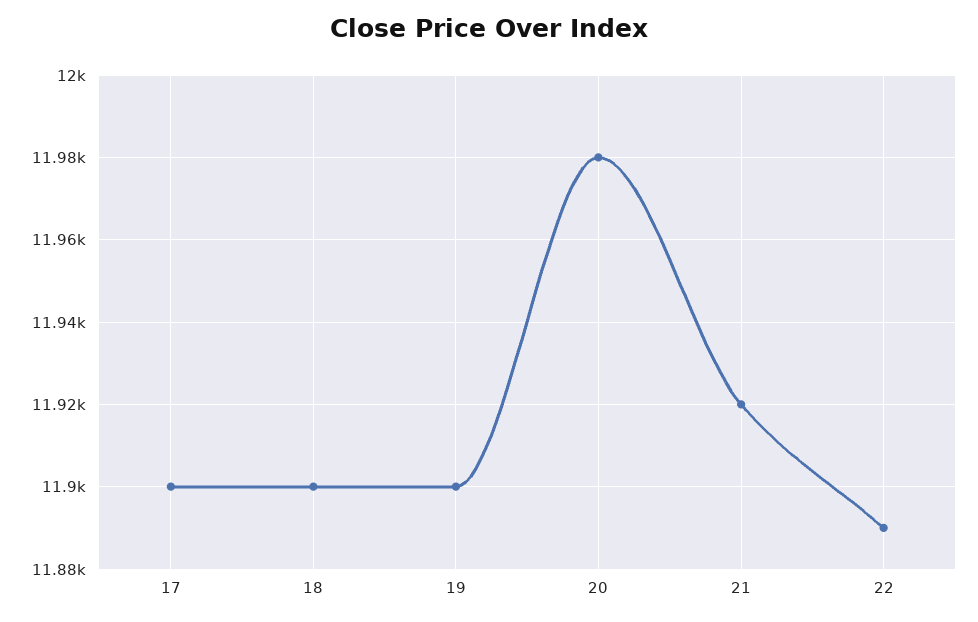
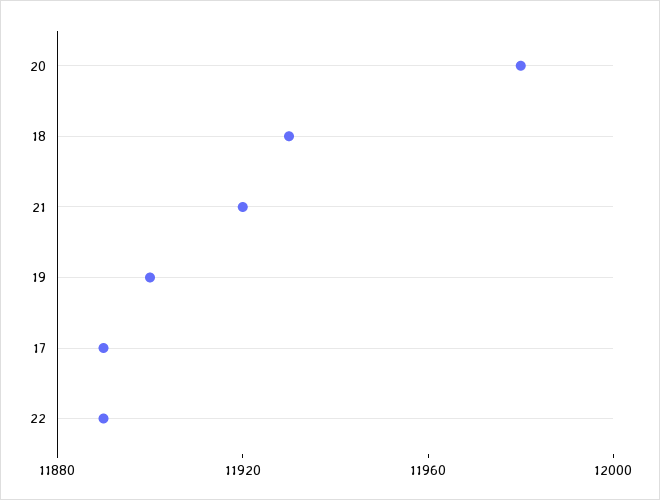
17: 11900 -> 11890
18: 11900 -> 11930

